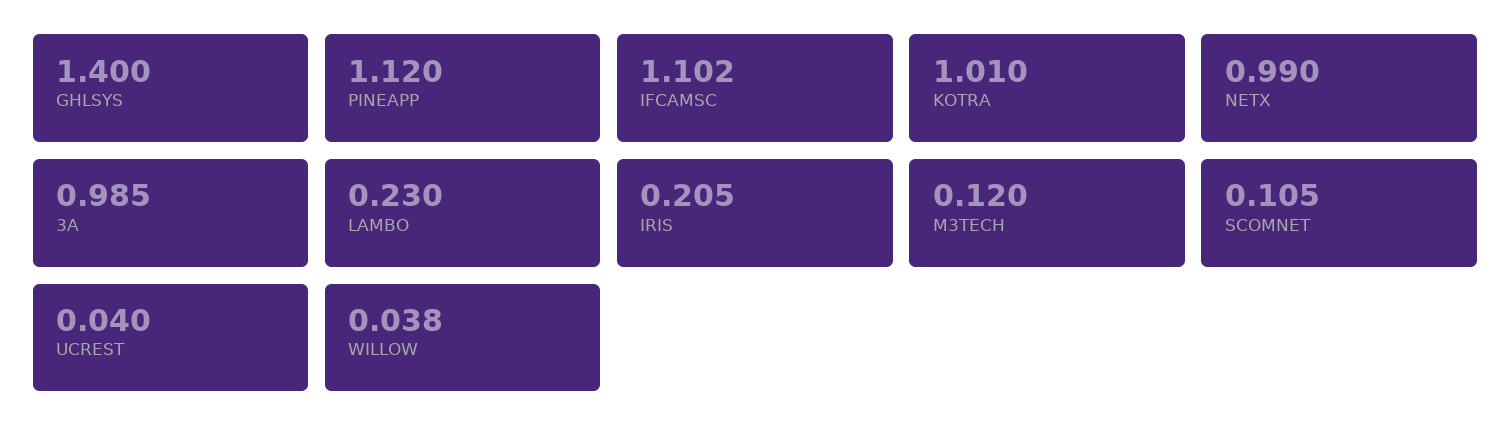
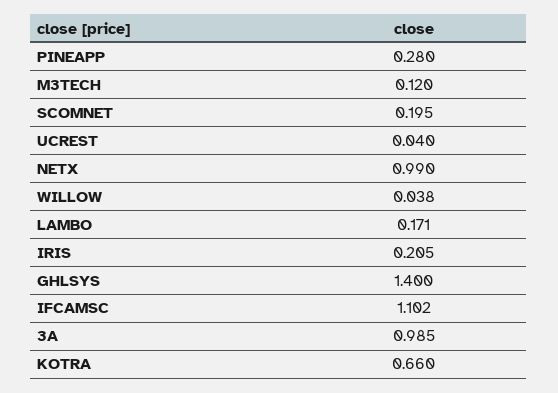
PINEAPP: 1.12 -> 0.28
KOTRA: 1.01 -> 0.66
LAMBO: 0.23 -> 0.171
SCOMNET: 0.105 -> 0.195

